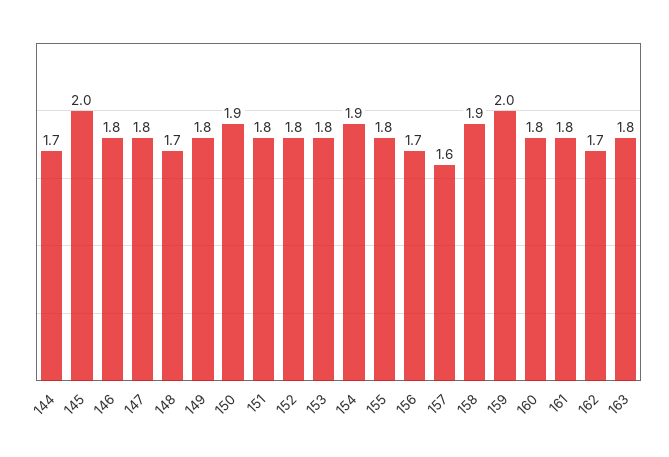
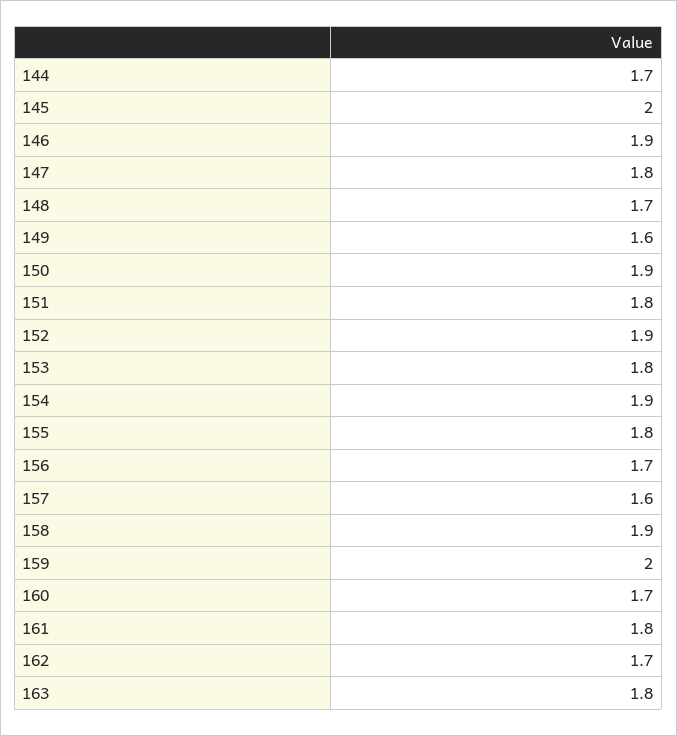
146: 1.8 -> 1.9
149: 1.8 -> 1.6
152: 1.8 -> 1.9
160: 1.8 -> 1.7

